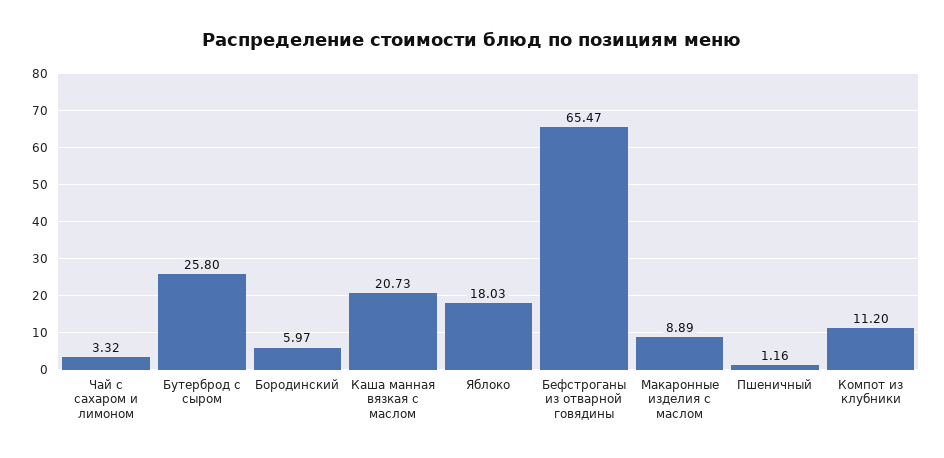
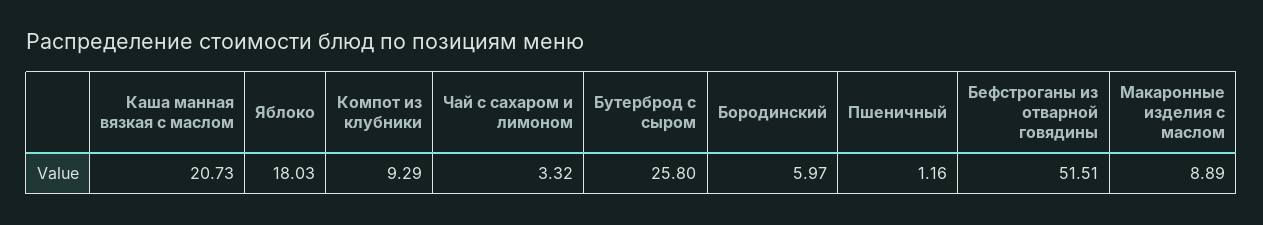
Бефстроганы из отварной говядины: 65.47 -> 51.51
Компот из клубники: 11.2 -> 9.29

